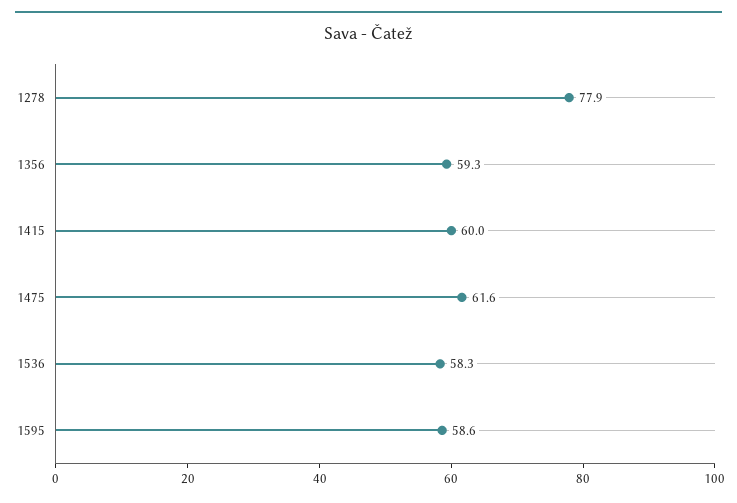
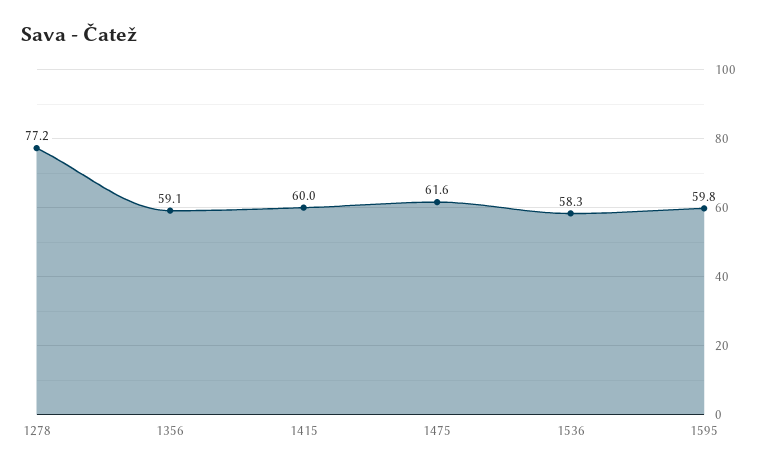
1278: 77.9 -> 77.2
1356: 59.3 -> 59.1
1595: 58.6 -> 59.8

